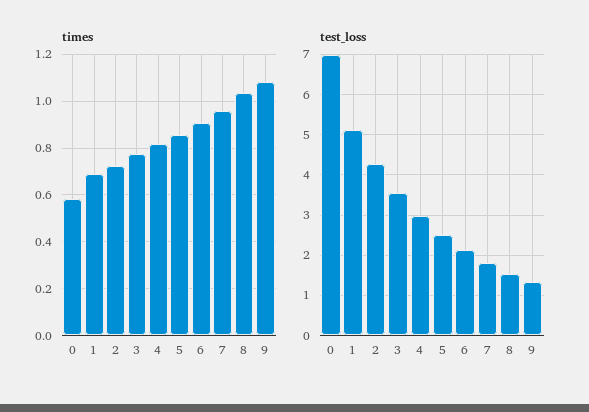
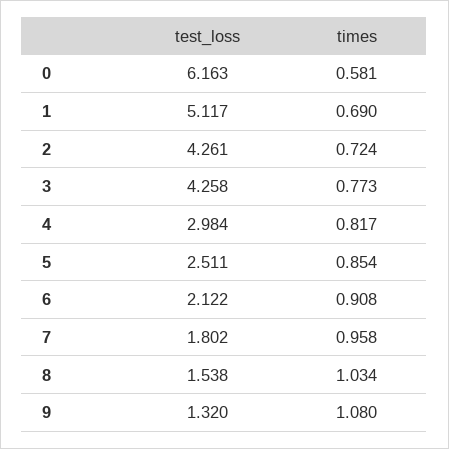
test_loss, 0: 7 -> 6.163
test_loss, 3: 3.6 -> 4.258

